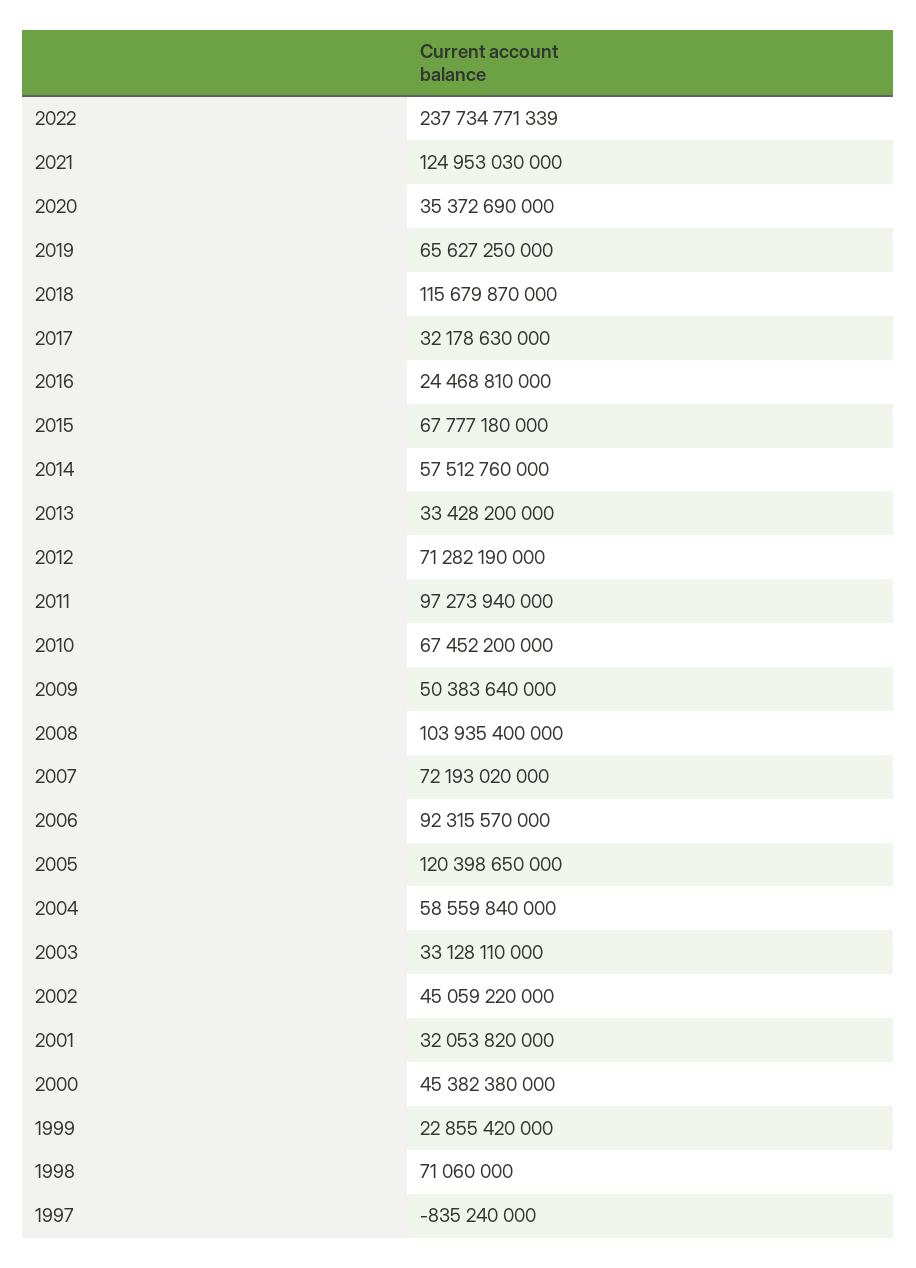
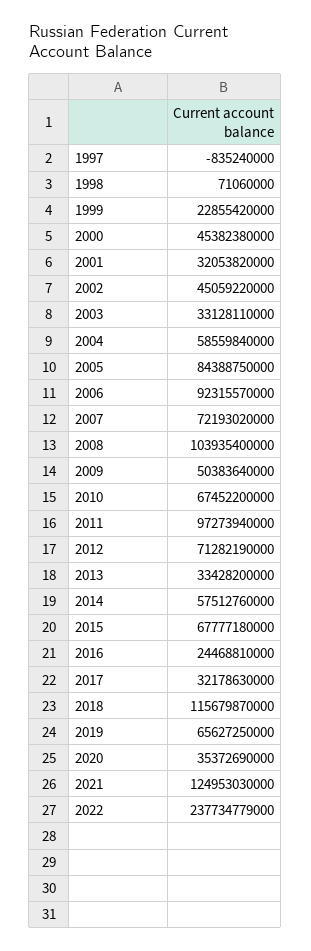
2022: 237734771339 -> 237734779000
2005: 120398650000 -> 84388750000

